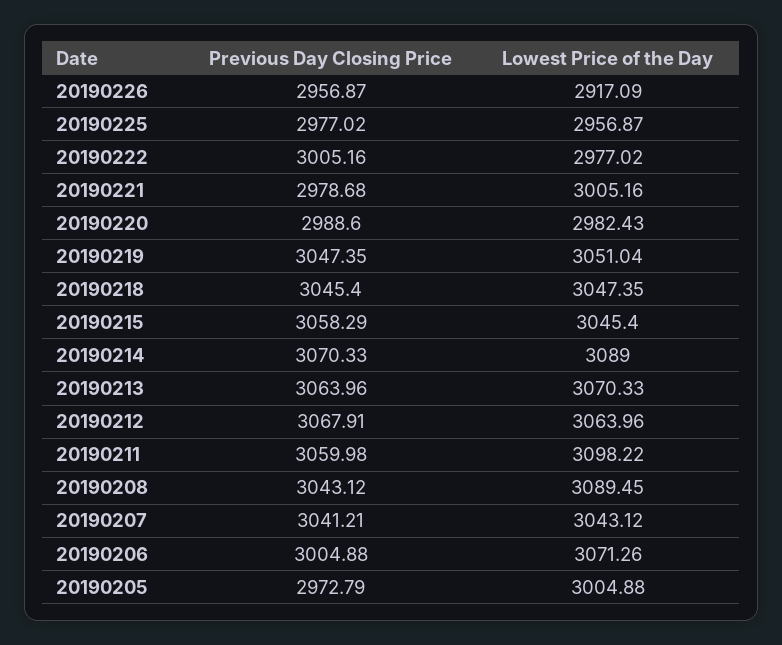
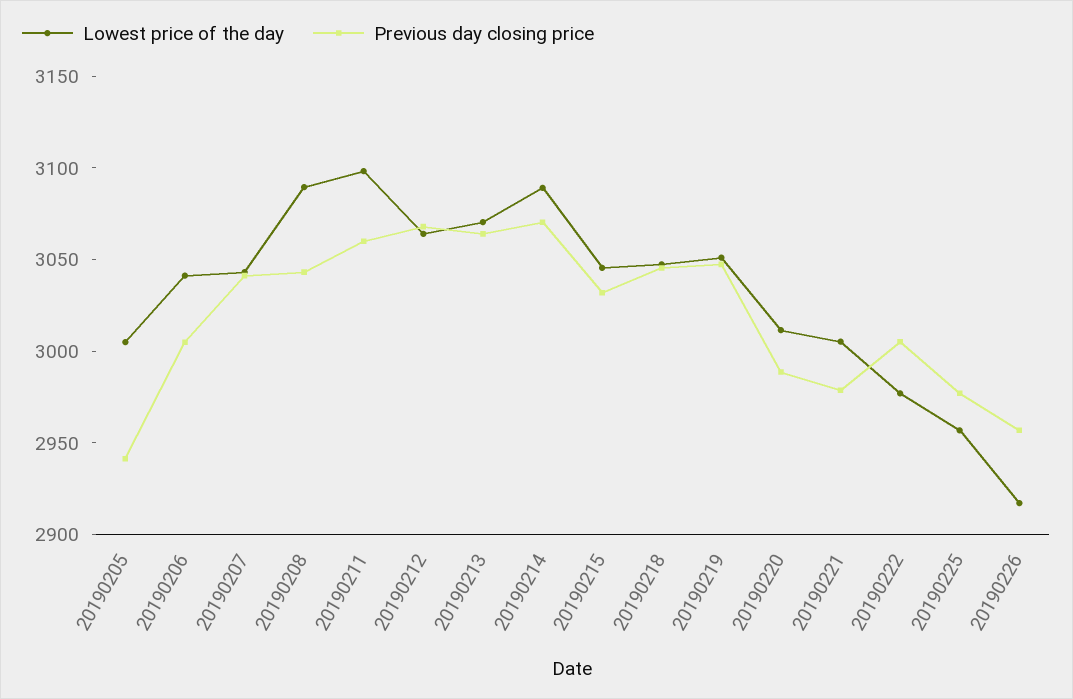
Lowest Price of the Day, 20190220: 2982.43 -> 3010
Previous Day Closing Price, 20190215: 3058.29 -> 3030
Lowest Price of the Day, 20190206: 3071.26 -> 3040
Previous Day Closing Price, 20190205: 2972.79 -> 2940

